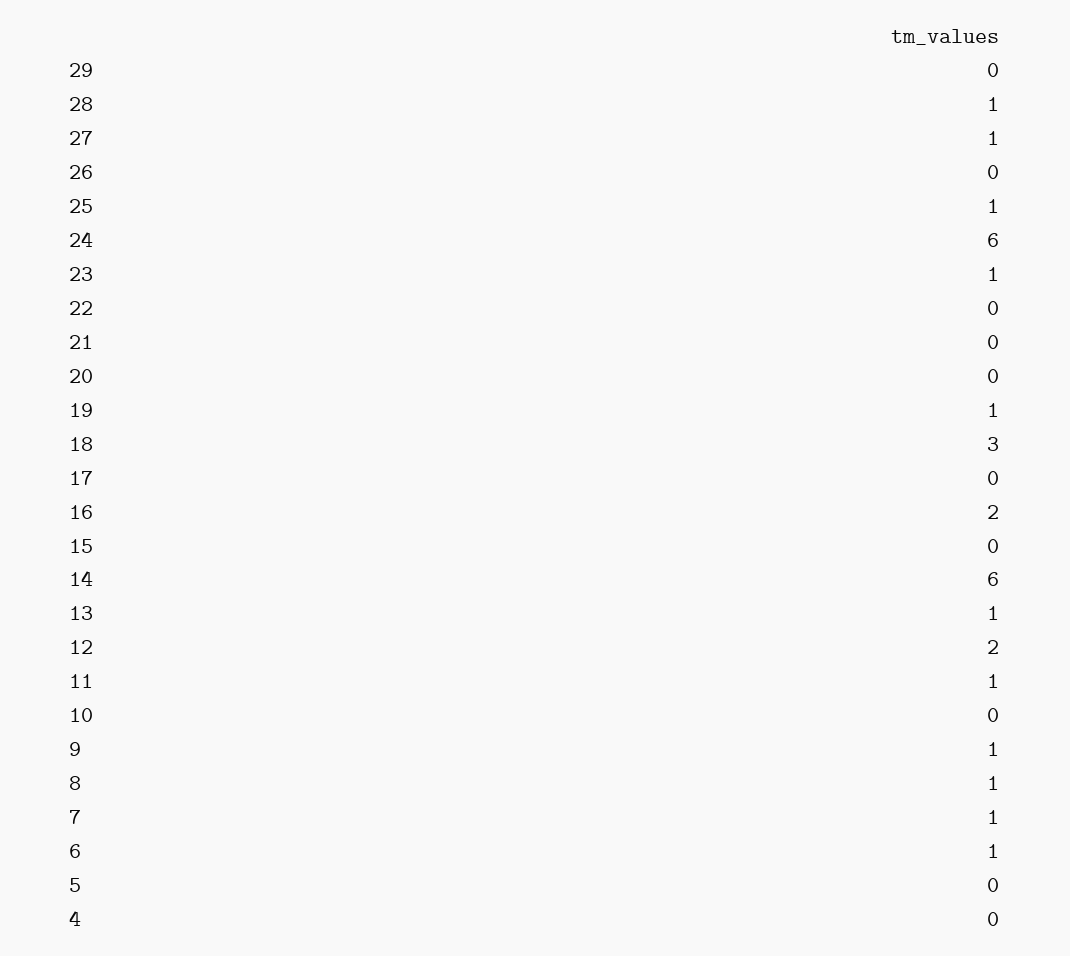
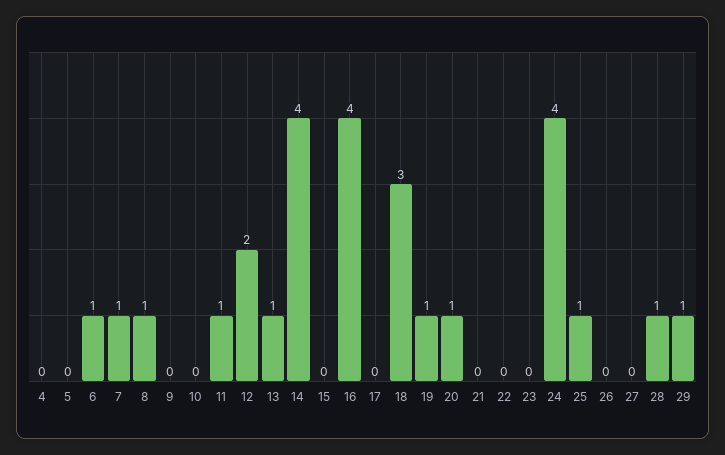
29: 0 -> 1
27: 1 -> 0
24: 6 -> 4
23: 1 -> 0
20: 0 -> 1
16: 2 -> 4
14: 6 -> 4
9: 1 -> 0

